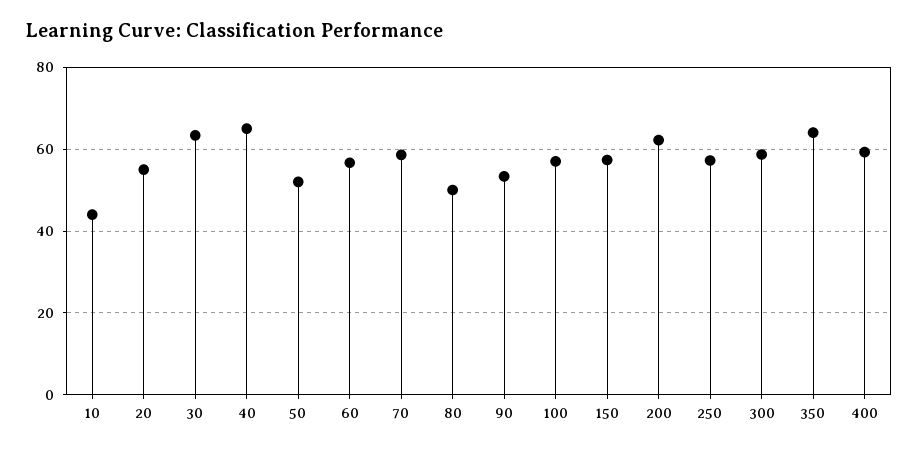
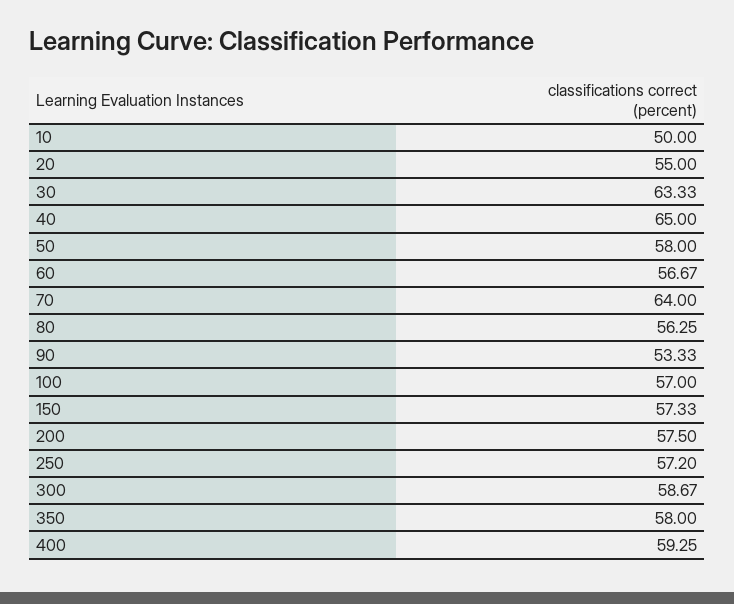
10: 44 -> 50
50: 52 -> 58
70: 58 -> 64
80: 50 -> 56.25
200: 62 -> 57.5
350: 64 -> 58

